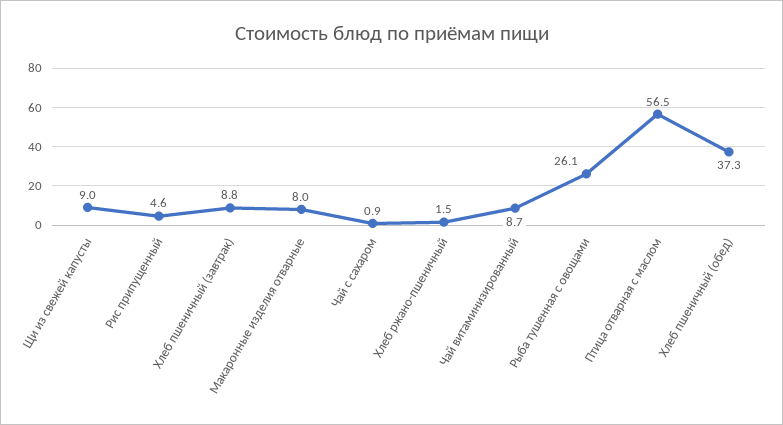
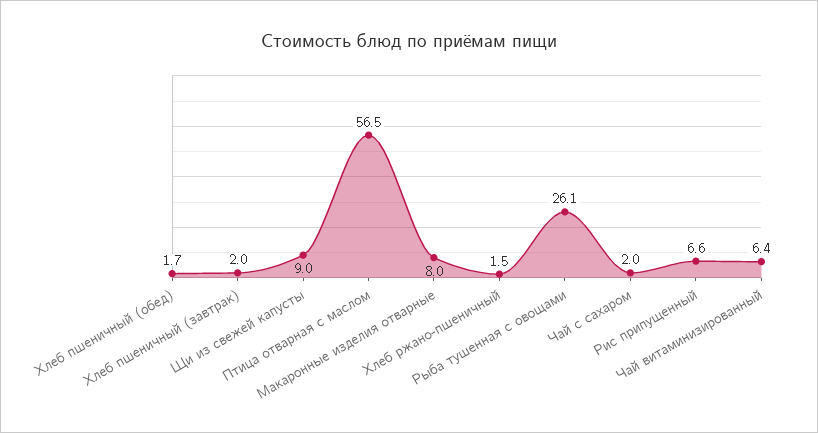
Рис припущенный: 4.6 -> 6.6
Хлеб пшеничный (завтрак): 8.8 -> 2
Чай с сахаром: 0.9 -> 2
Чай витаминизированный: 8.7 -> 6.4
Хлеб пшеничный (обед): 37.3 -> 1.7

